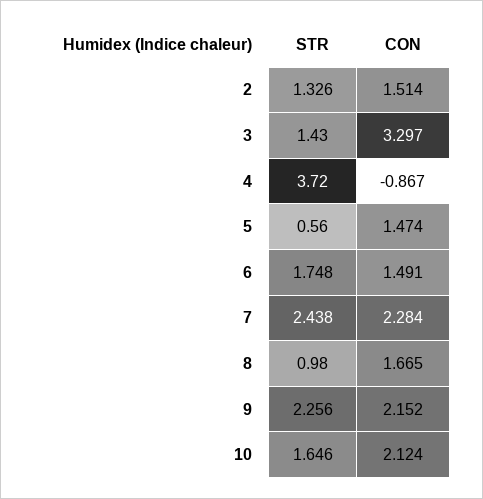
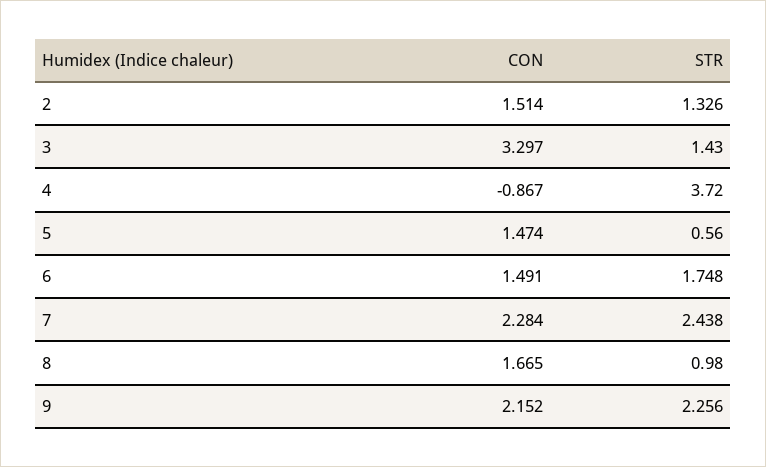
STR, 10: 1.646 -> none
CON, 10: 2.124 -> none

